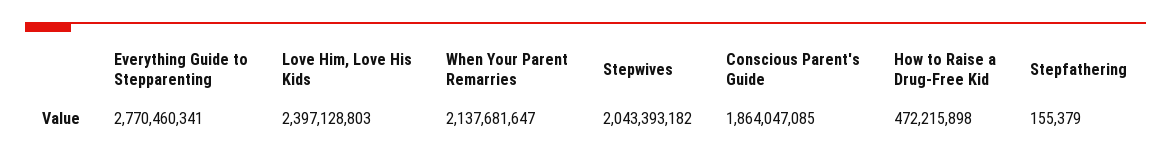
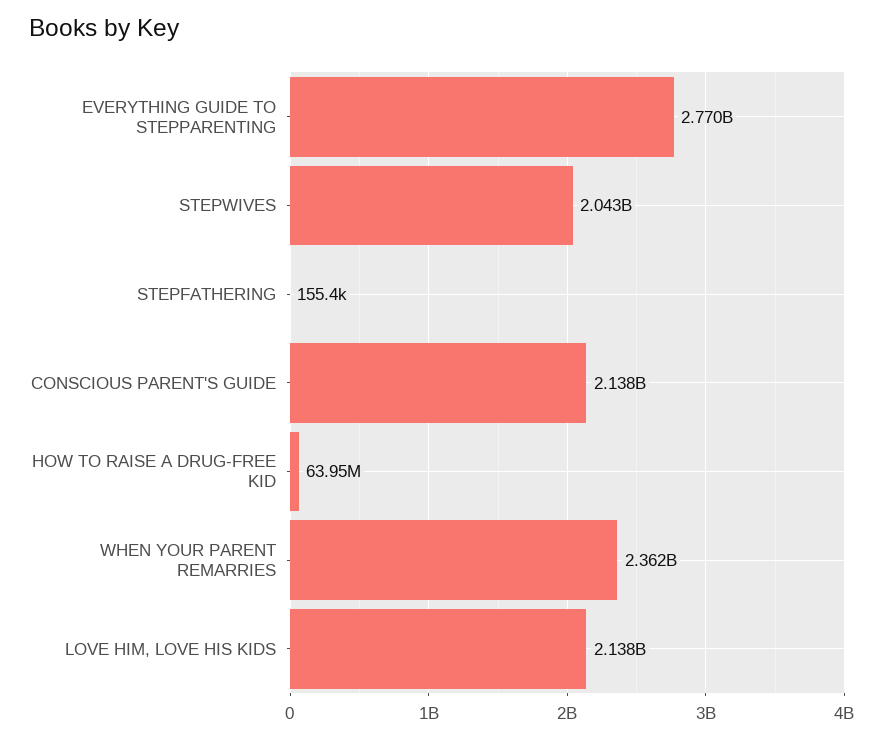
Love Him, Love His Kids: 2397128803 -> 2138000000
When Your Parent Remarries: 2137681647 -> 2362000000
Conscious Parent's Guide: 1864047085 -> 2138000000
How to Raise a Drug-Free Kid: 472215898 -> 63950000

